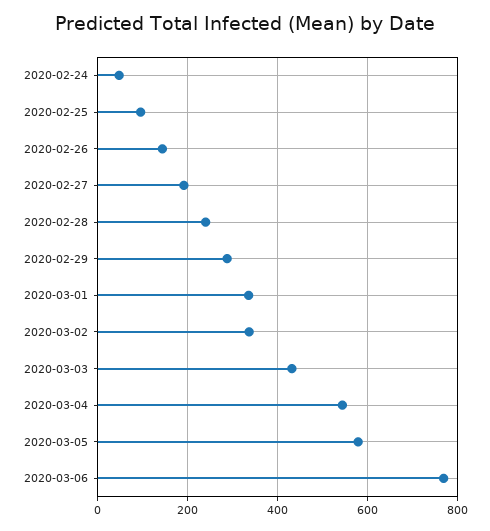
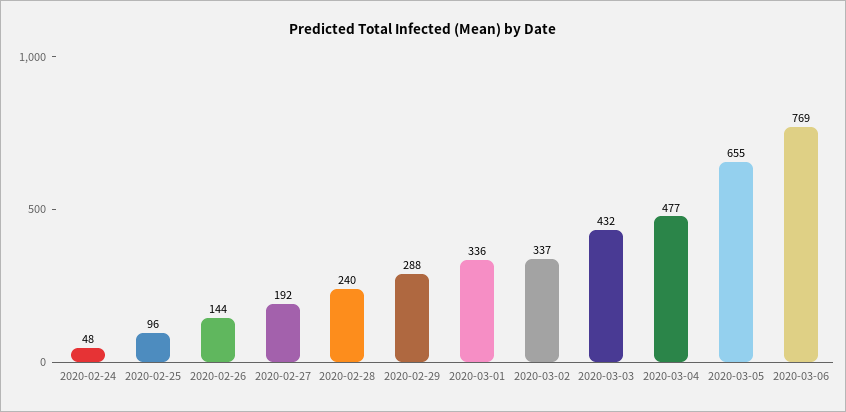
2020-03-04: 540 -> 477
2020-03-05: 580 -> 655

